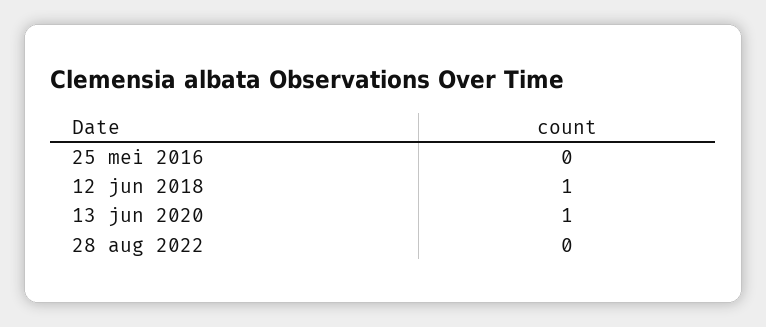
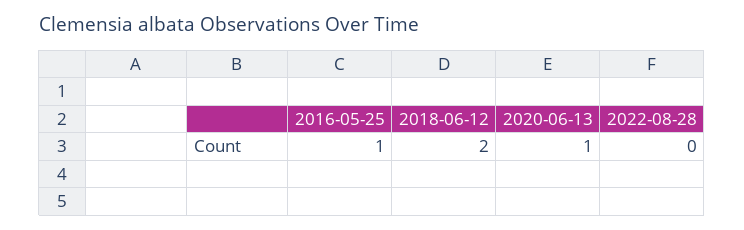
25 mei 2016: 0 -> 1
12 jun 2018: 1 -> 2

